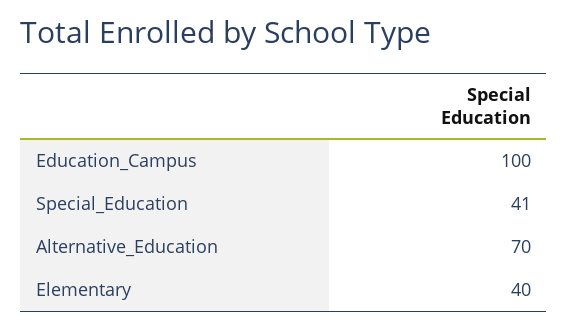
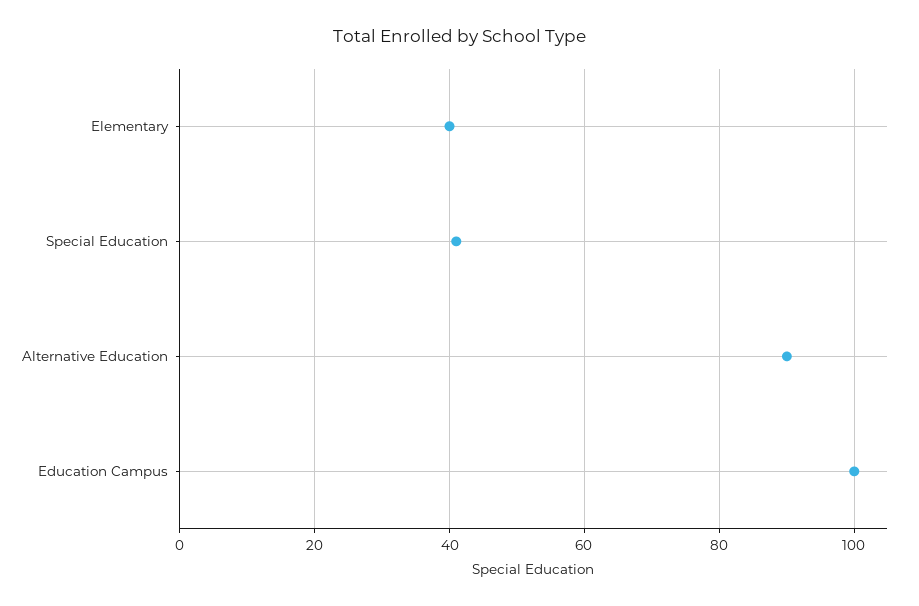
Alternative_Education: 70 -> 90

